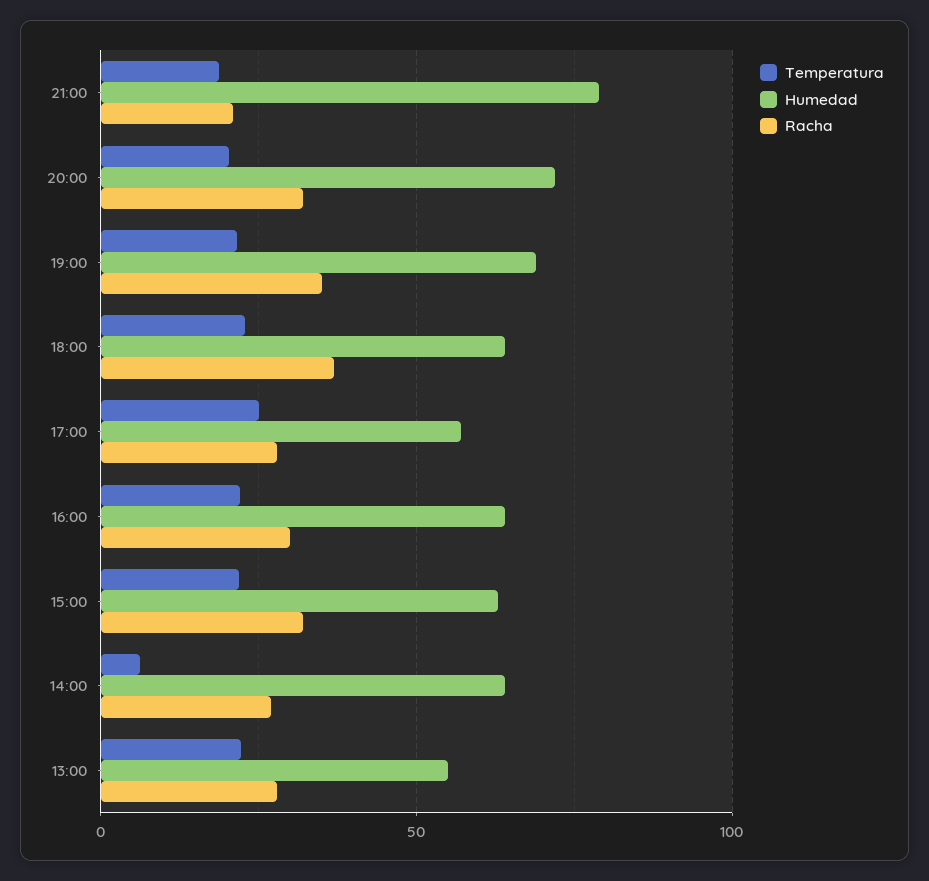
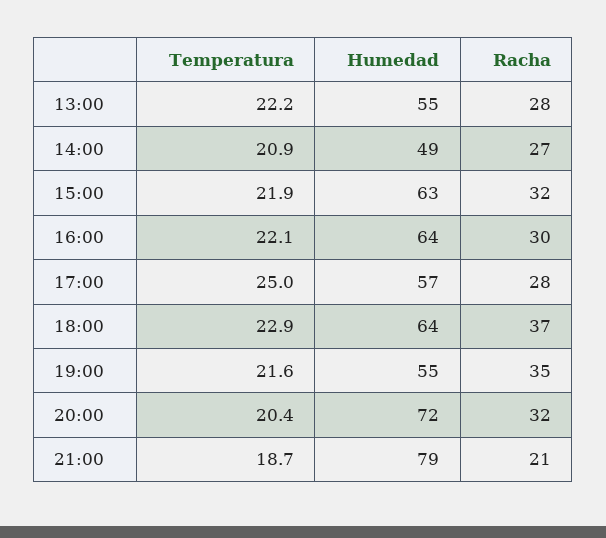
Humedad, 19:00: 70 -> 55
Temperatura, 14:00: 5 -> 20.9
Humedad, 14:00: 65 -> 49

